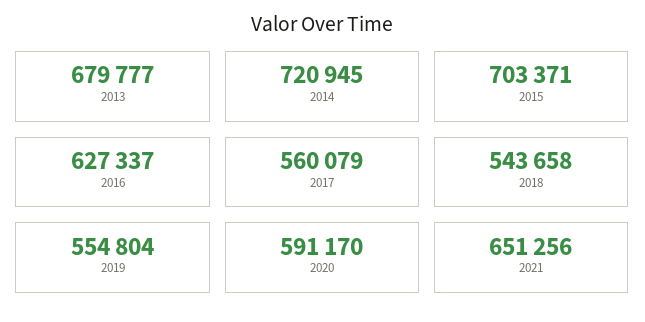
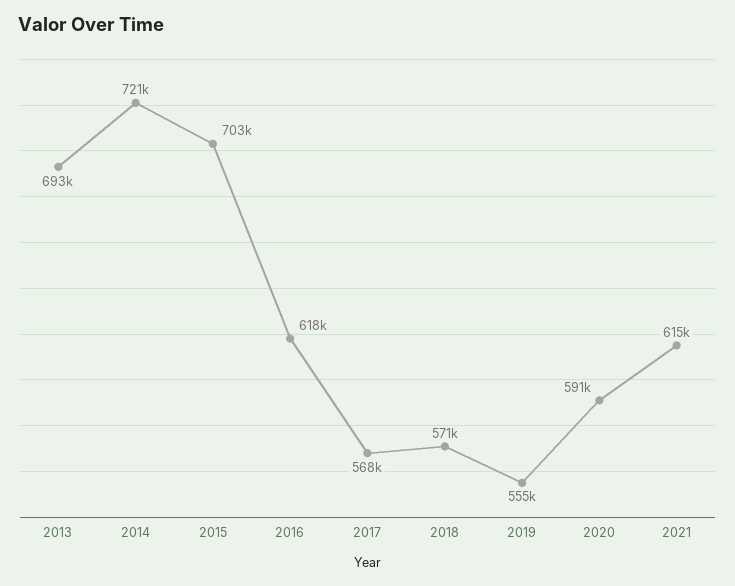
2013: 679777 -> 693000
2016: 627337 -> 618000
2017: 560079 -> 568000
2018: 543658 -> 571000
2021: 651256 -> 615000

